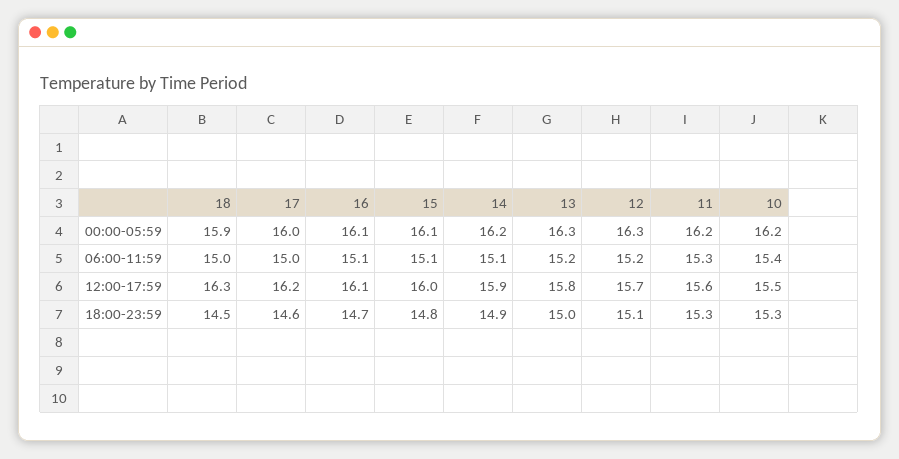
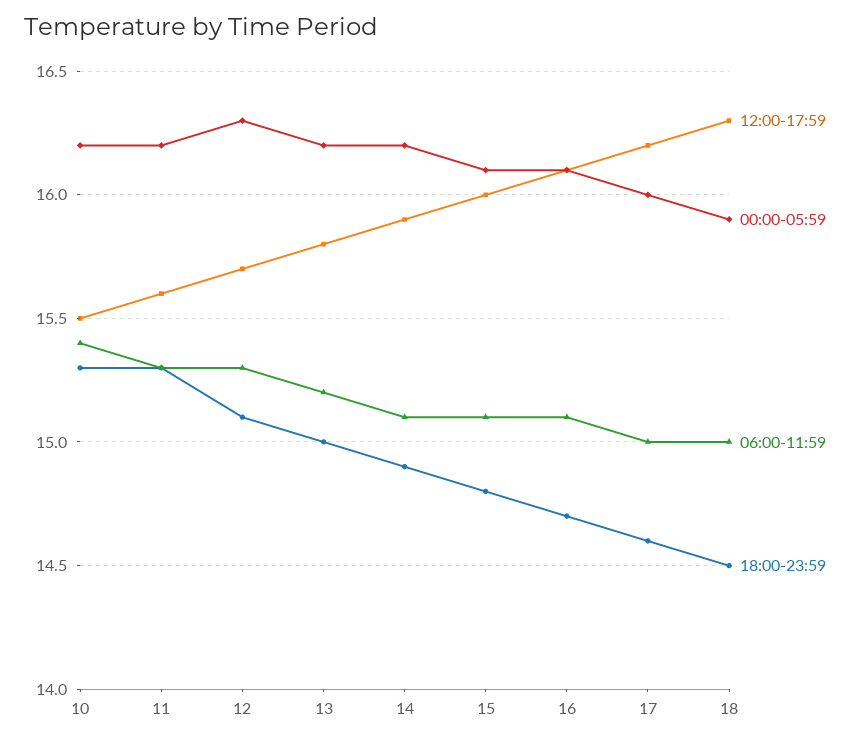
00:00-05:59, 13: 16.3 -> 16.2
06:00-11:59, 12: 15.2 -> 15.3

